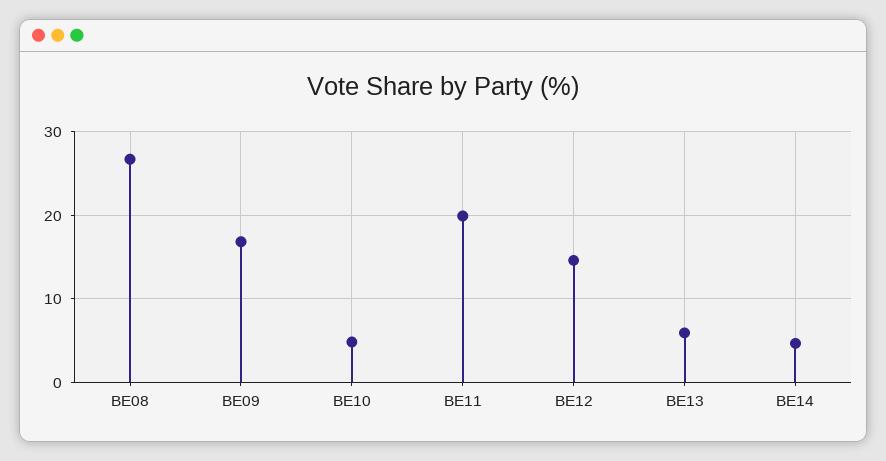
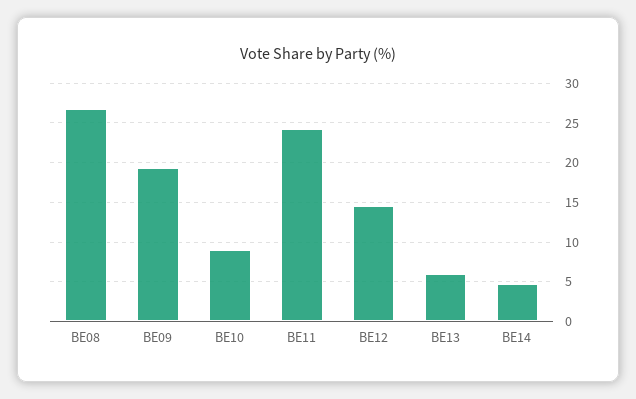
BE09: 17 -> 19
BE10: 5 -> 9
BE11: 20 -> 24

